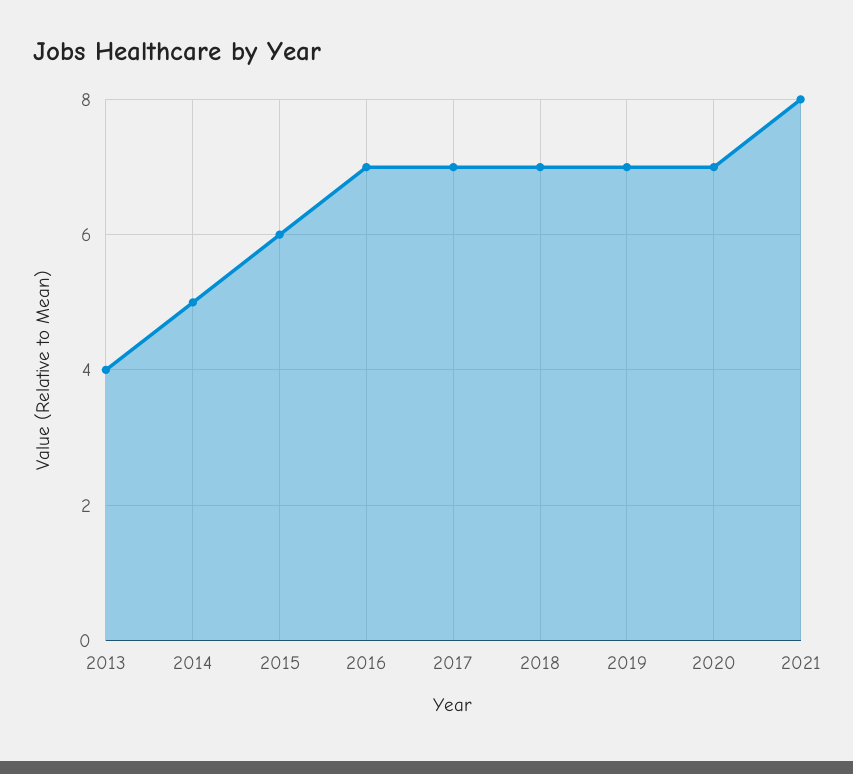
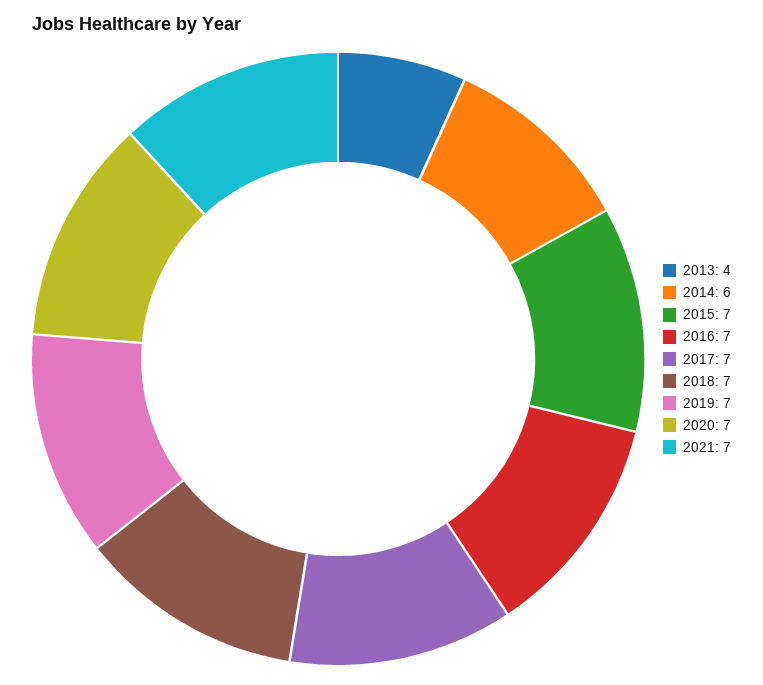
2014: 5 -> 6
2015: 6 -> 7
2021: 8 -> 7

